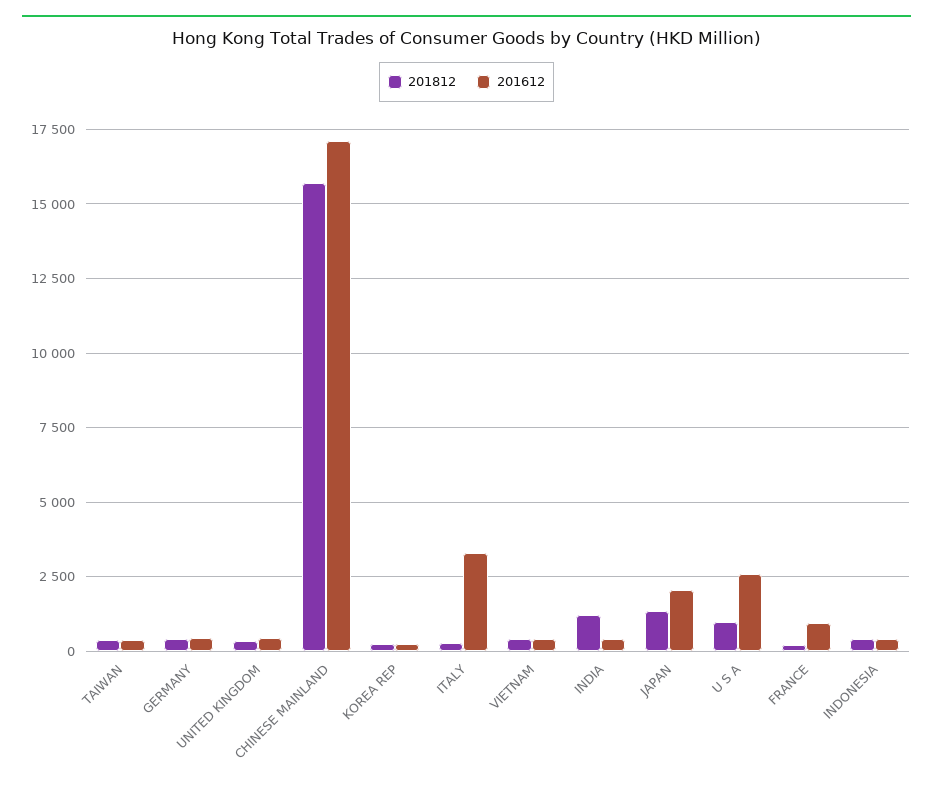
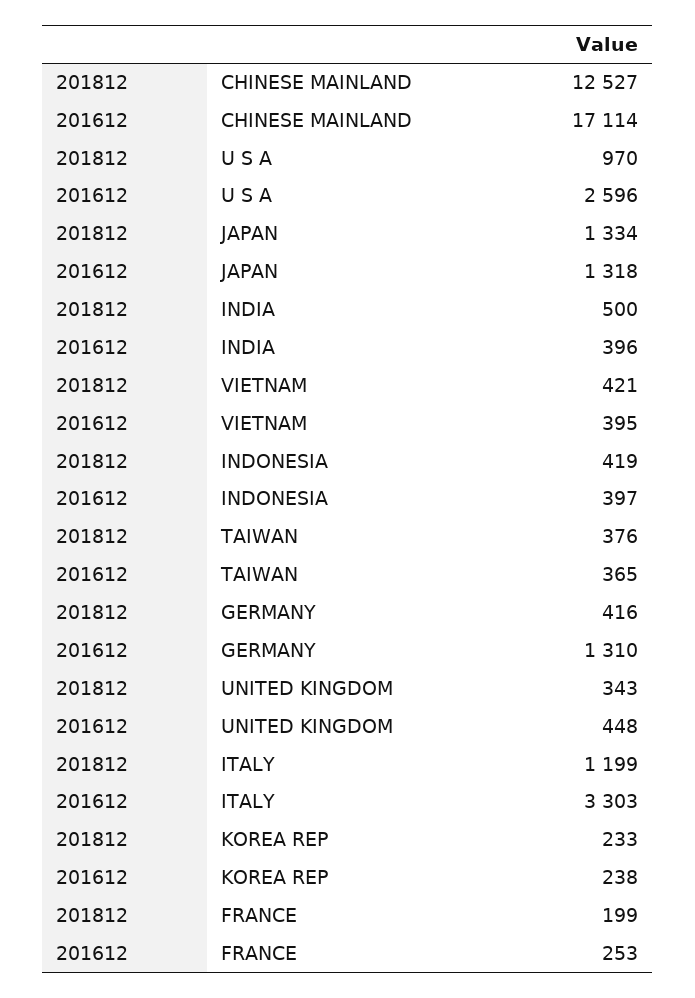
201612, GERMANY: 500 -> 1310
201812, CHINESE MAINLAND: 15750 -> 12527
201812, ITALY: 250 -> 1199
201812, INDIA: 1250 -> 500
201612, JAPAN: 2000 -> 1318
201612, FRANCE: 1000 -> 253

